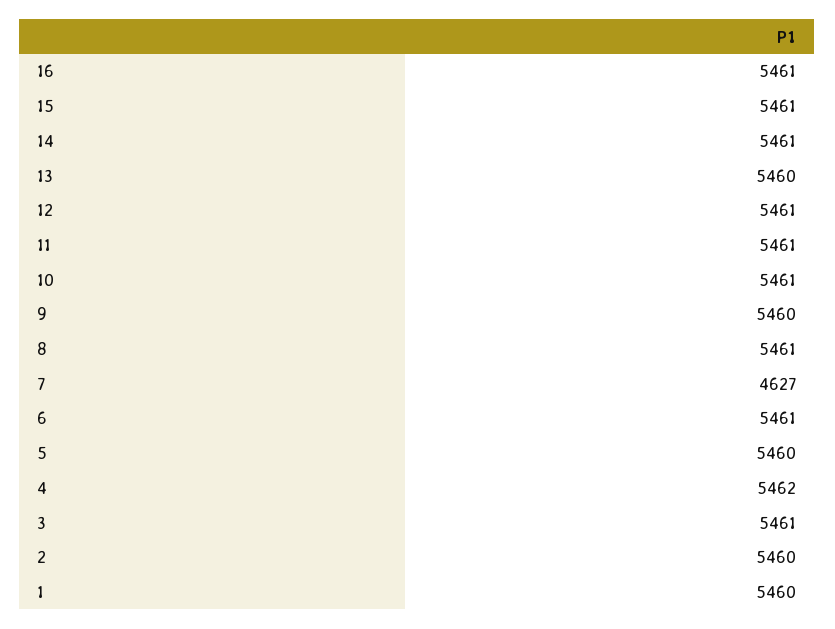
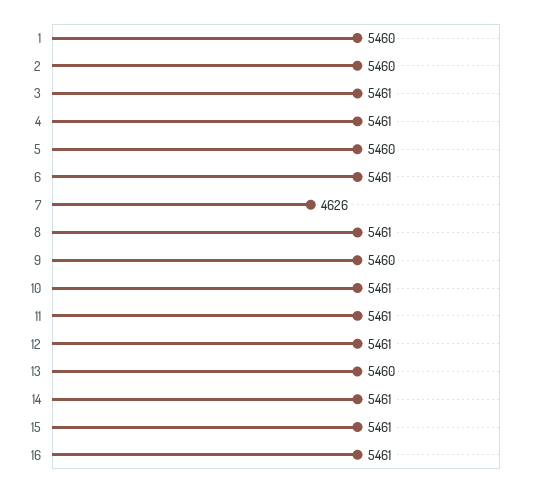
7: 4627 -> 4626
4: 5462 -> 5461

